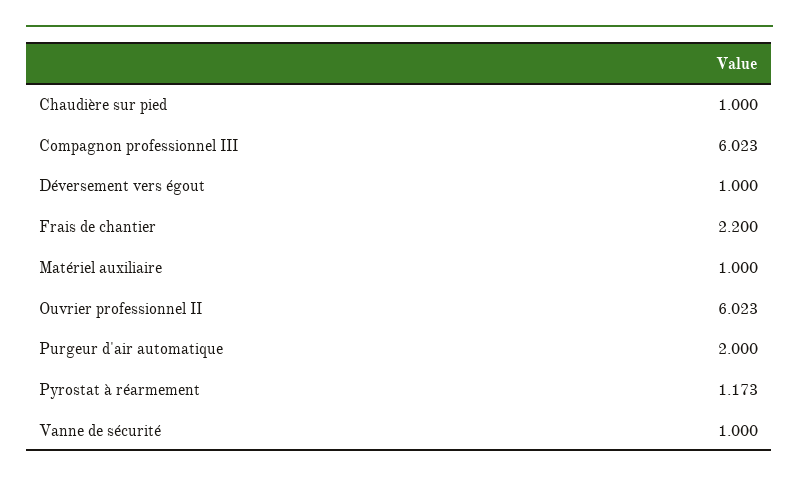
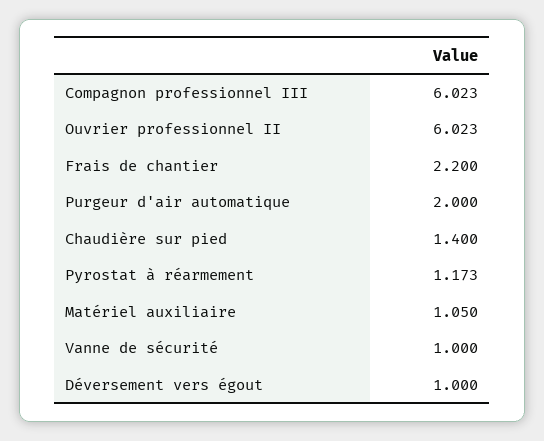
Chaudière sur pied: 1 -> 1.4
Matériel auxiliaire: 1 -> 1.05

